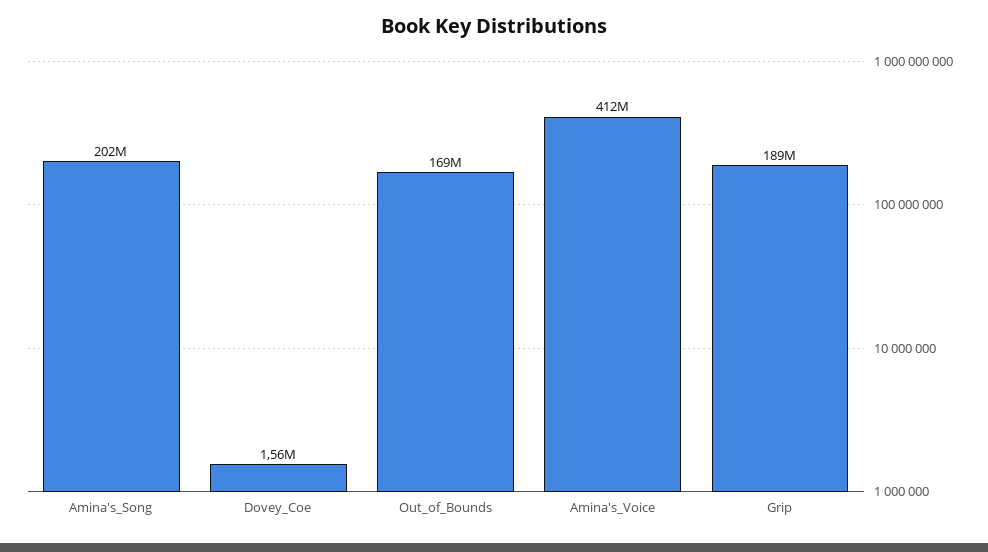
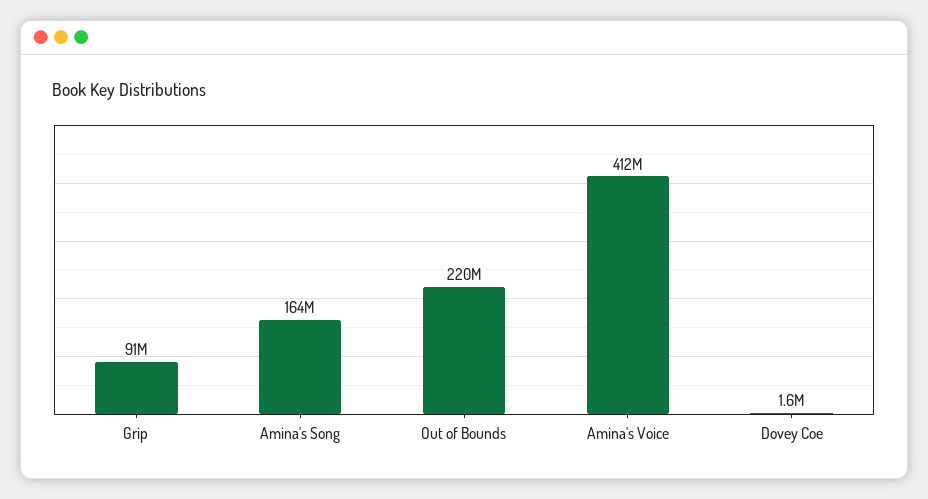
Amina's_Song: 202000000 -> 164000000
Out_of_Bounds: 169000000 -> 220000000
Grip: 189000000 -> 91000000

